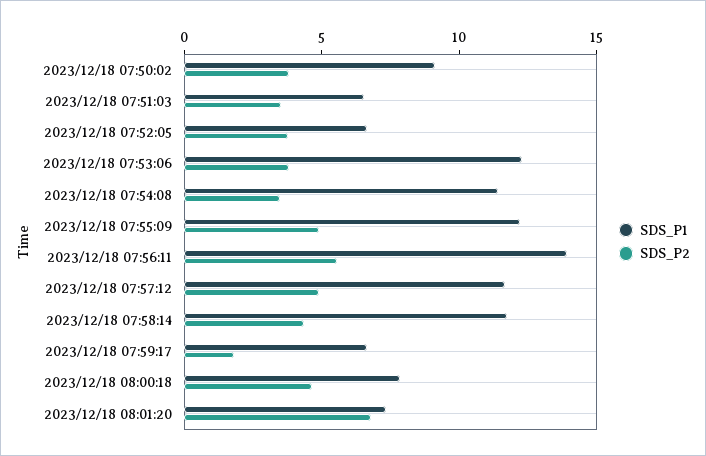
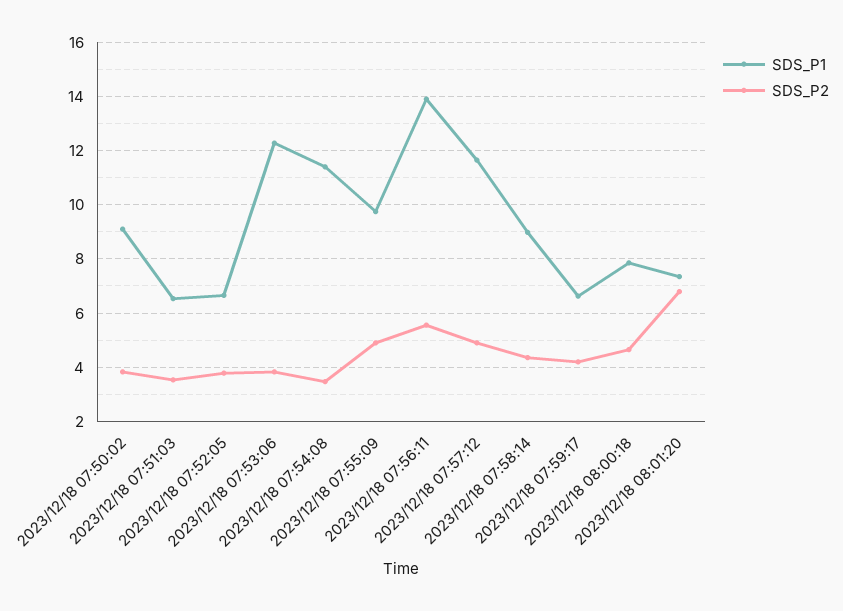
SDS_P1, 2023/12/18 07:55:09: 12 -> 9.75
SDS_P1, 2023/12/18 07:58:14: 12 -> 9
SDS_P2, 2023/12/18 07:59:17: 2 -> 4.25

